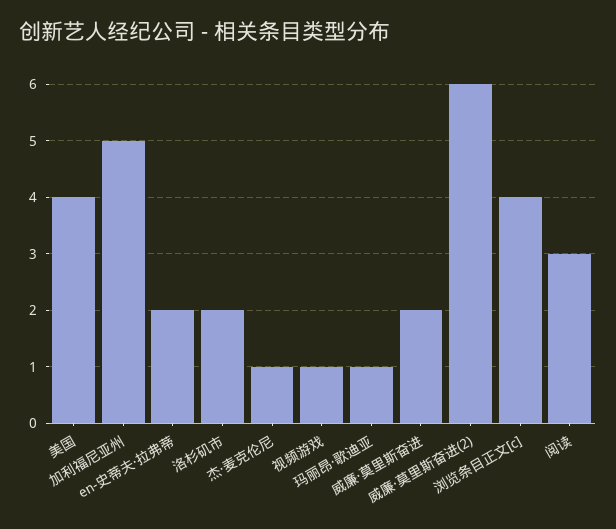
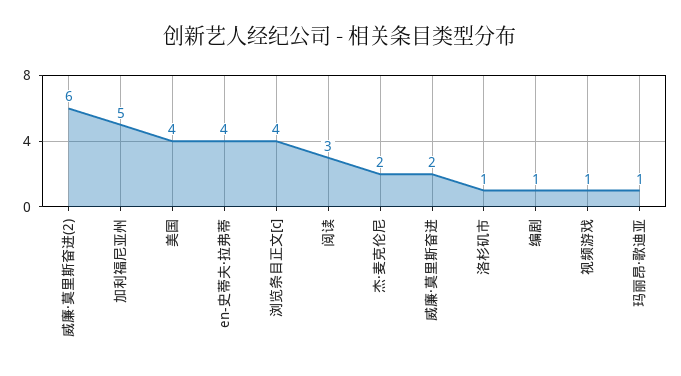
en-史蒂夫·拉弗蒂: 2 -> 4
洛杉矶市: 2 -> 1
杰·麦克伦尼: 1 -> 2
编剧: none -> 1

